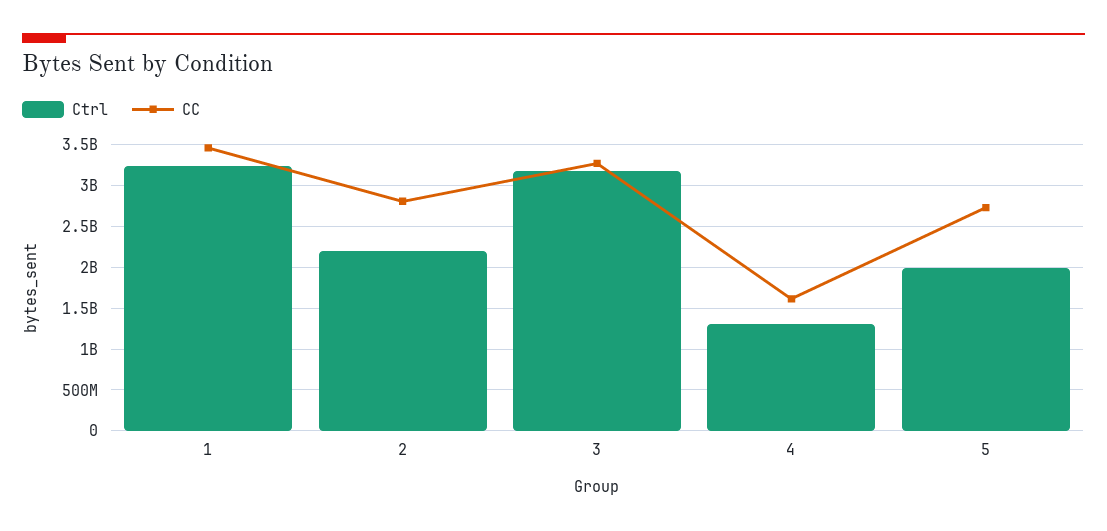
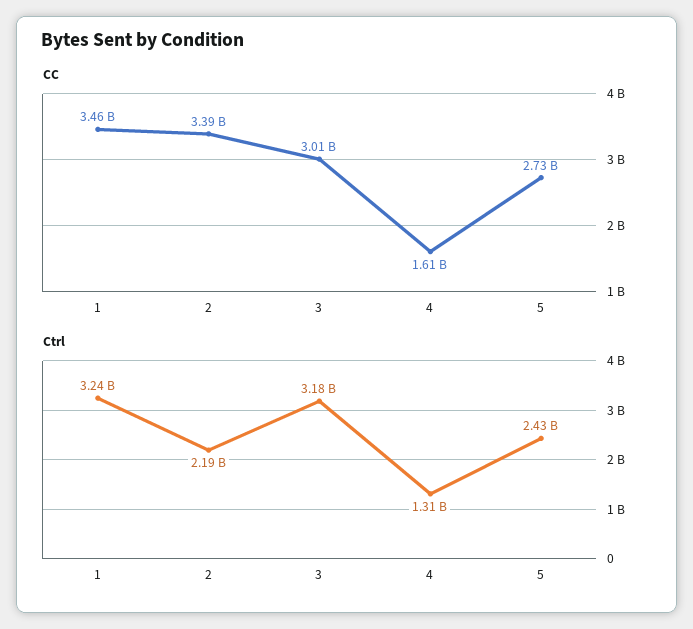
CC, 2: 2800000000 -> 3390000000
CC, 3: 3300000000 -> 3010000000
Ctrl, 5: 2000000000 -> 2430000000

